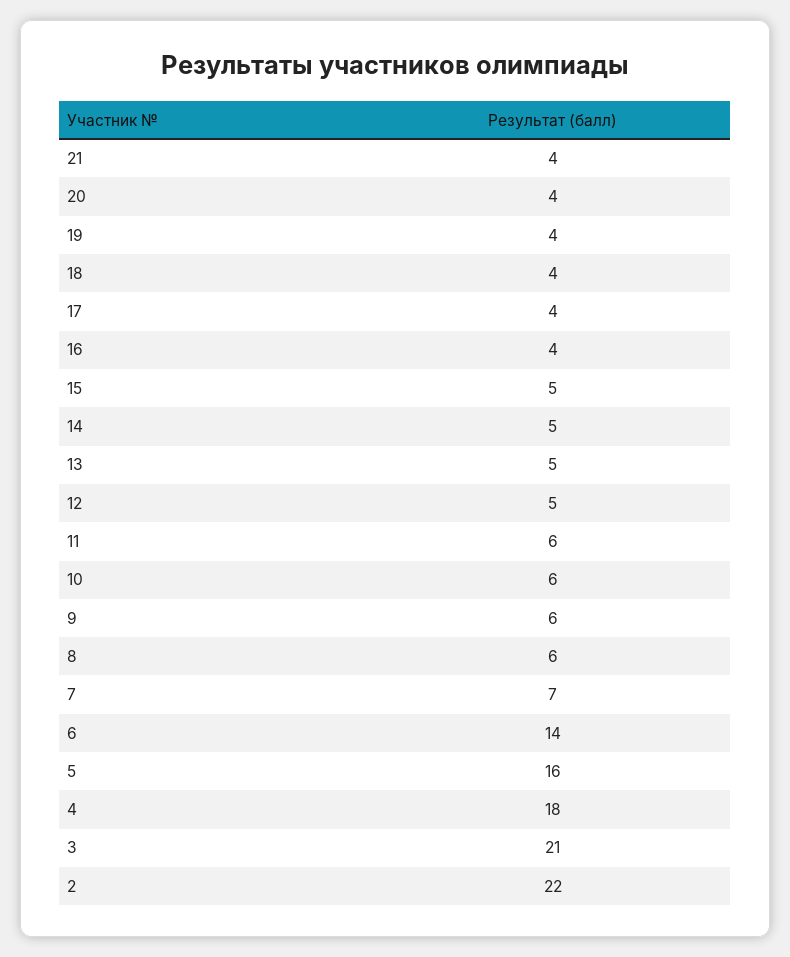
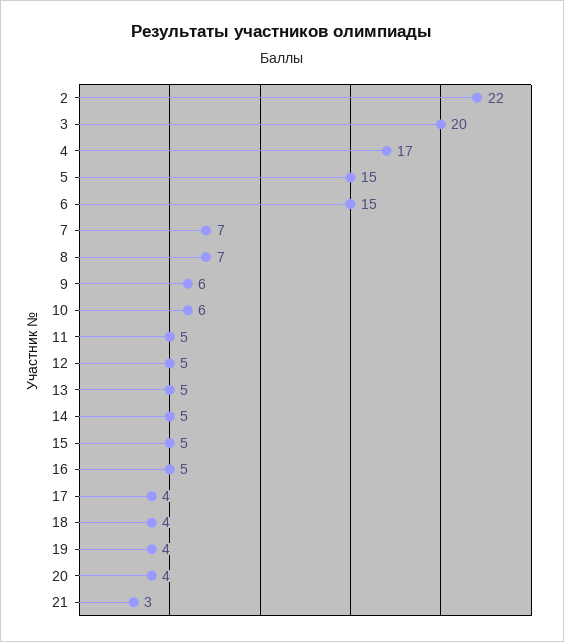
21: 4 -> 3
16: 4 -> 5
11: 6 -> 5
8: 6 -> 7
6: 14 -> 15
5: 16 -> 15
4: 18 -> 17
3: 21 -> 20

